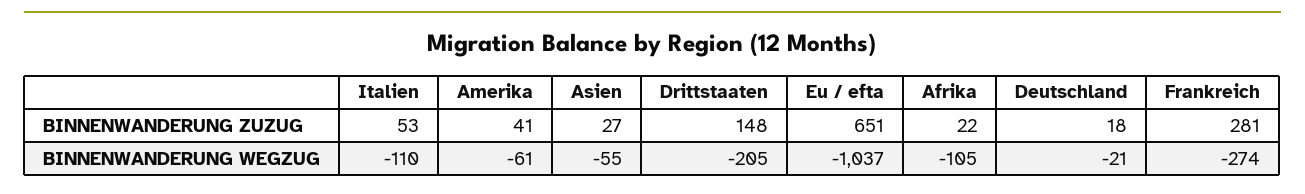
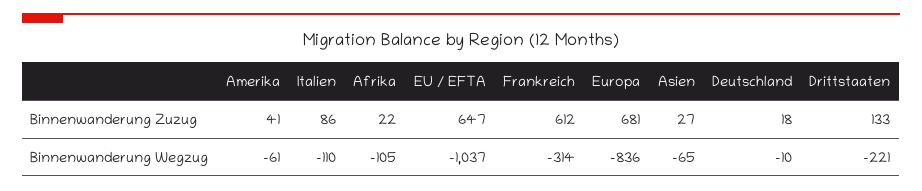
Italien, BINNENWANDERUNG ZUZUG: 53 -> 86
Drittstaaten, BINNENWANDERUNG ZUZUG: 148 -> 133
Eu / efta, BINNENWANDERUNG ZUZUG: 651 -> 647
Frankreich, BINNENWANDERUNG ZUZUG: 281 -> 612
Asien, BINNENWANDERUNG WEGZUG: -55 -> -65
Drittstaaten, BINNENWANDERUNG WEGZUG: -205 -> -221
Deutschland, BINNENWANDERUNG WEGZUG: -21 -> -10
Frankreich, BINNENWANDERUNG WEGZUG: -274 -> -314
Europa, BINNENWANDERUNG ZUZUG: none -> 681
Europa, BINNENWANDERUNG WEGZUG: none -> -836

